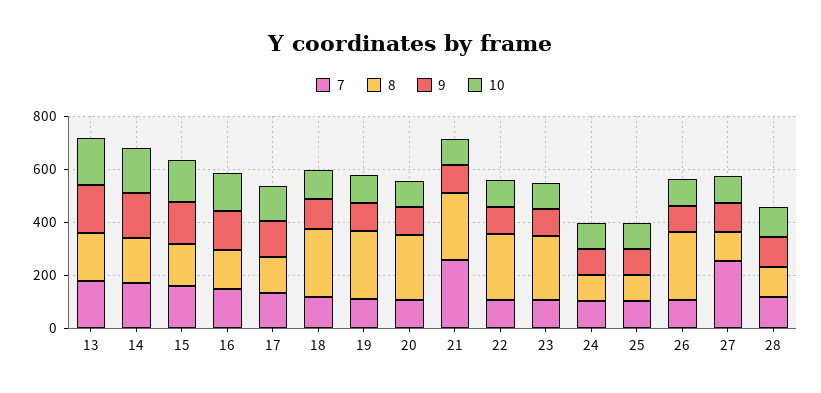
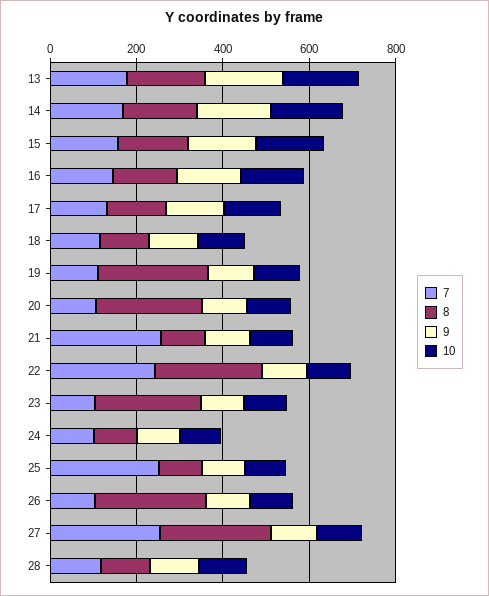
8, 18: 250 -> 100
8, 21: 250 -> 100
7, 22: 100 -> 250
7, 25: 100 -> 250
8, 27: 100 -> 250

